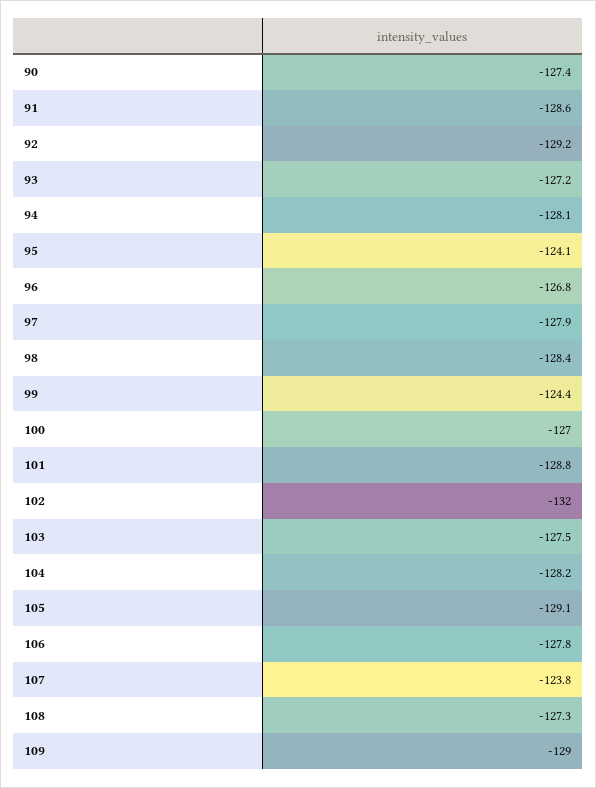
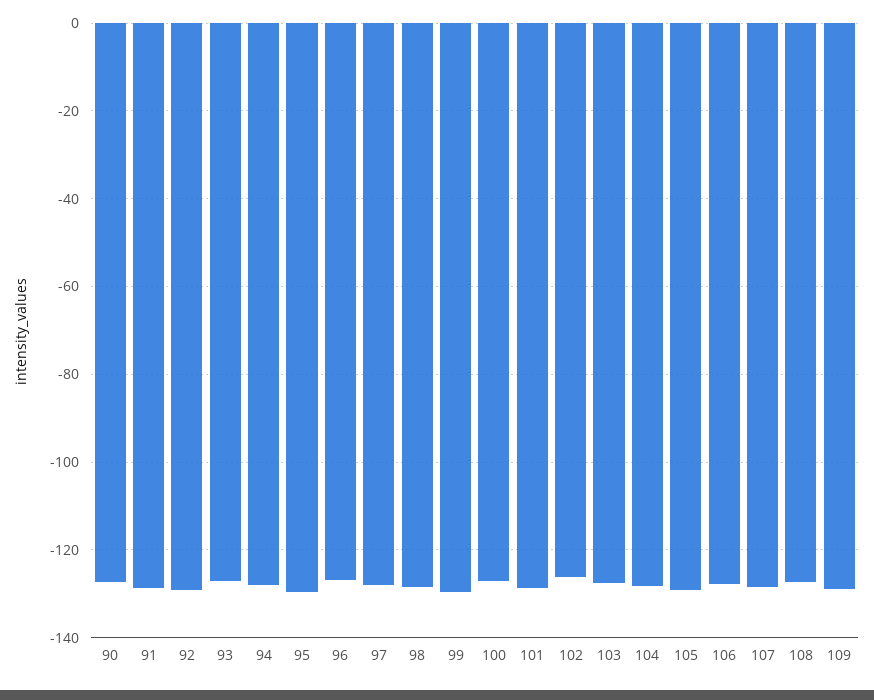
95: -124.1 -> -130
99: -124.4 -> -130
102: -132 -> -126
107: -123.8 -> -128

